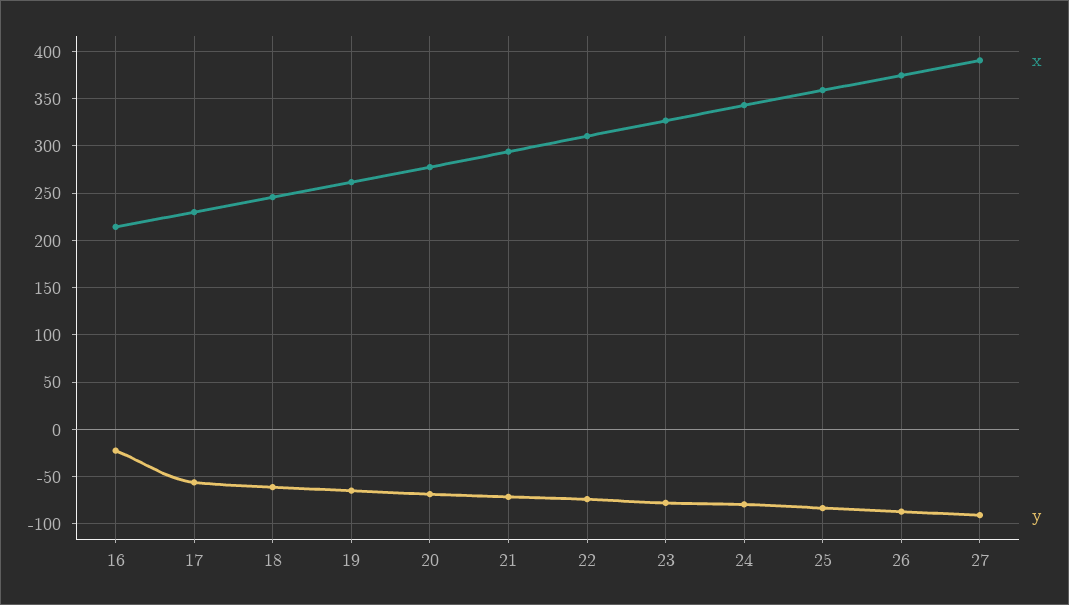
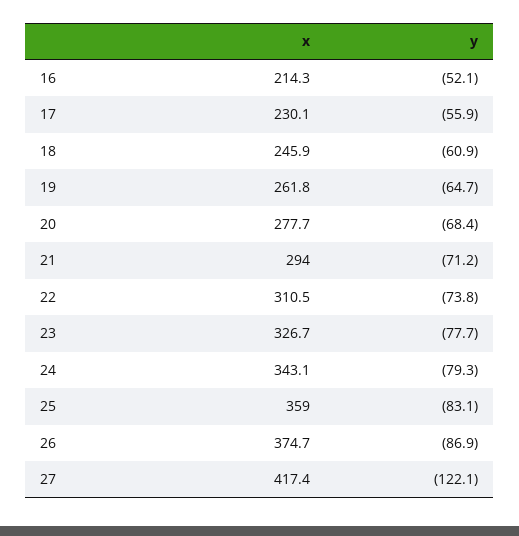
y, 16: -20 -> -52.1
x, 27: 390 -> 417.4
y, 27: -90 -> -122.1

